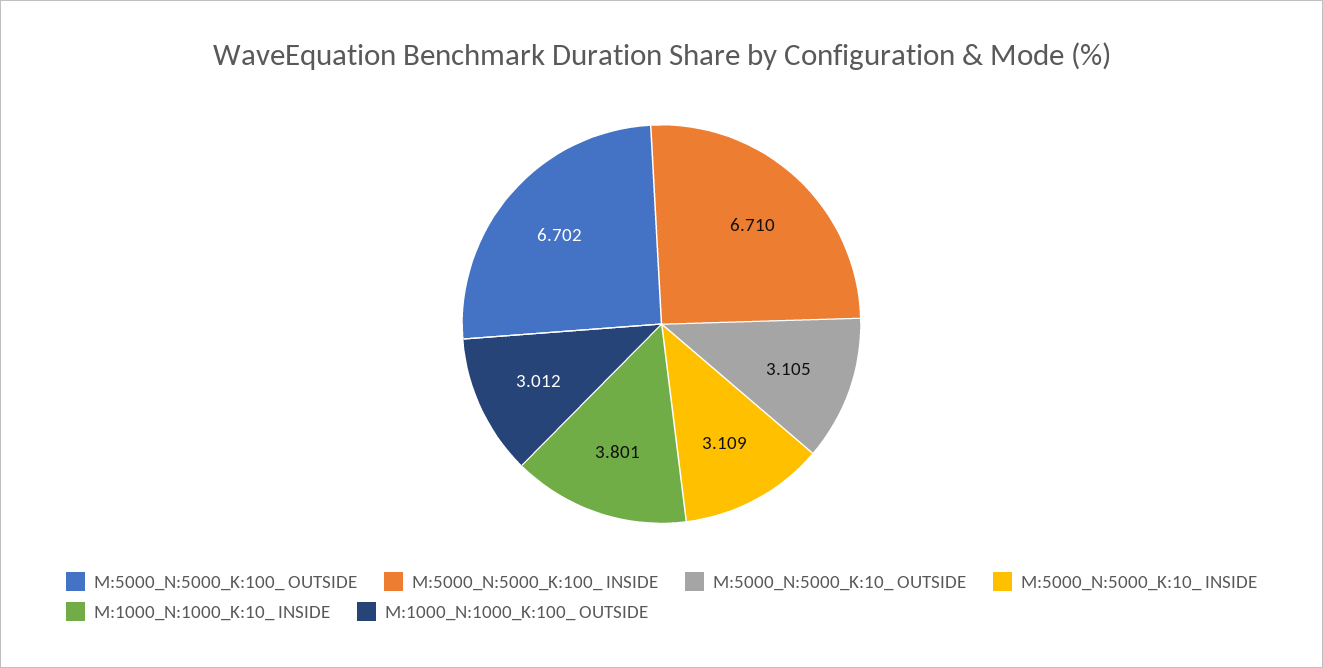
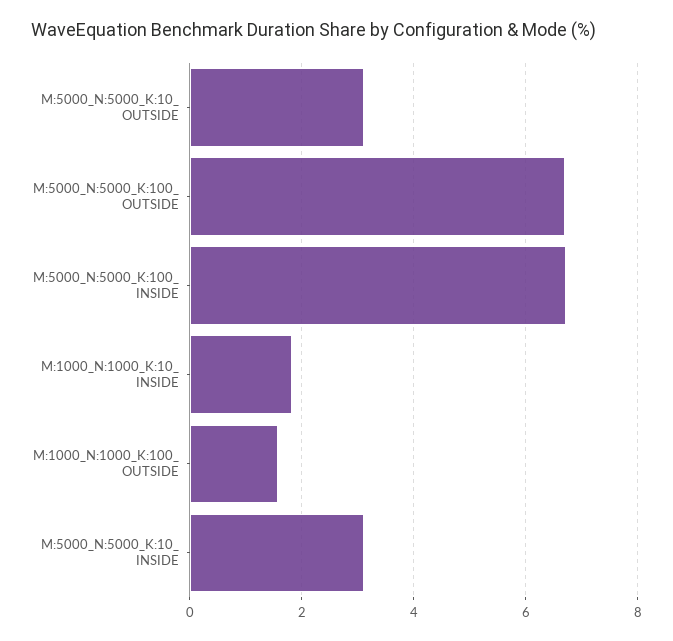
M:1000_N:1000_K:10_ INSIDE: 3.801 -> 1.8
M:1000_N:1000_K:100_ OUTSIDE: 3.012 -> 1.6

